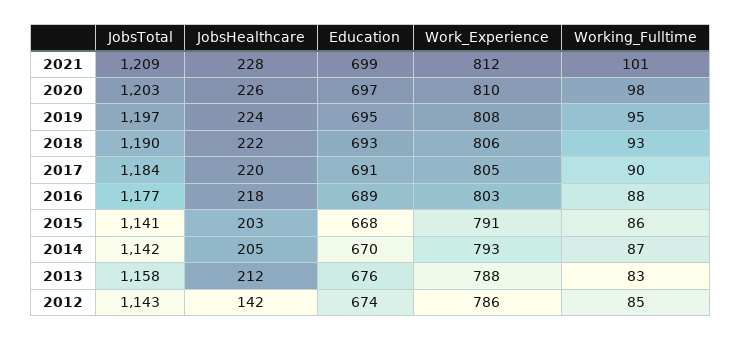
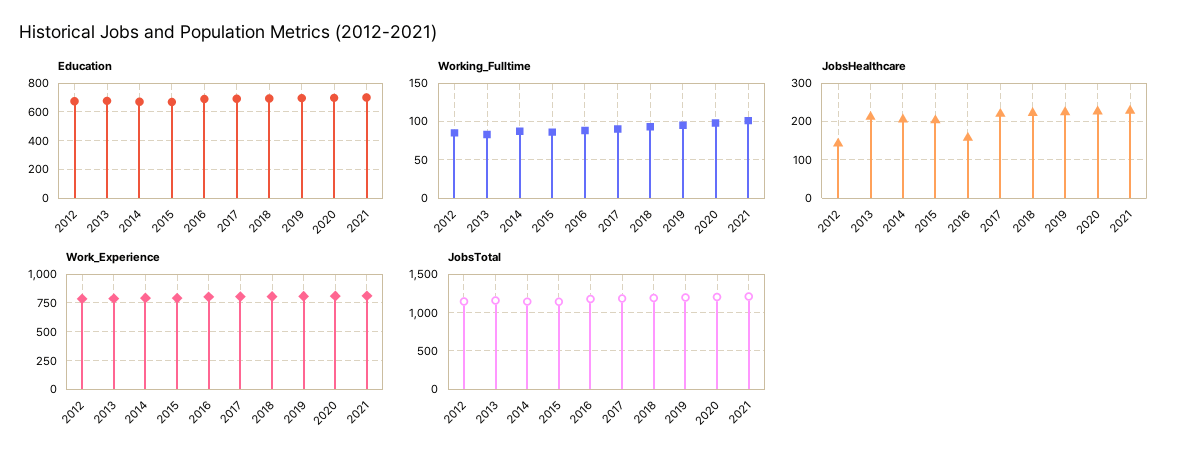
JobsHealthcare, 2016: 218 -> 160

